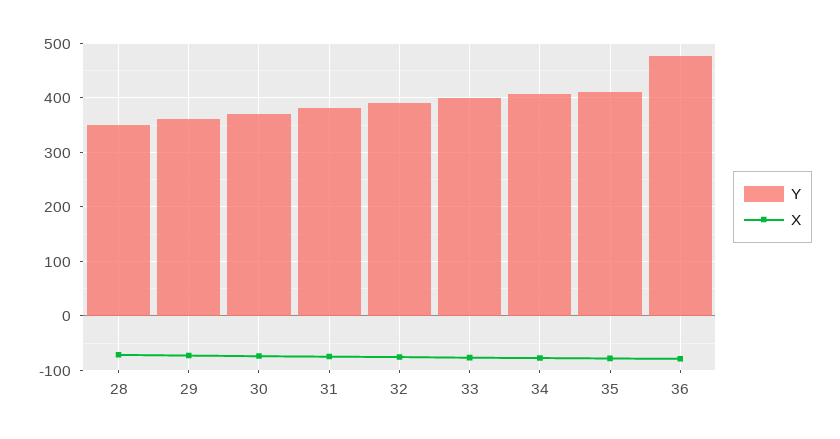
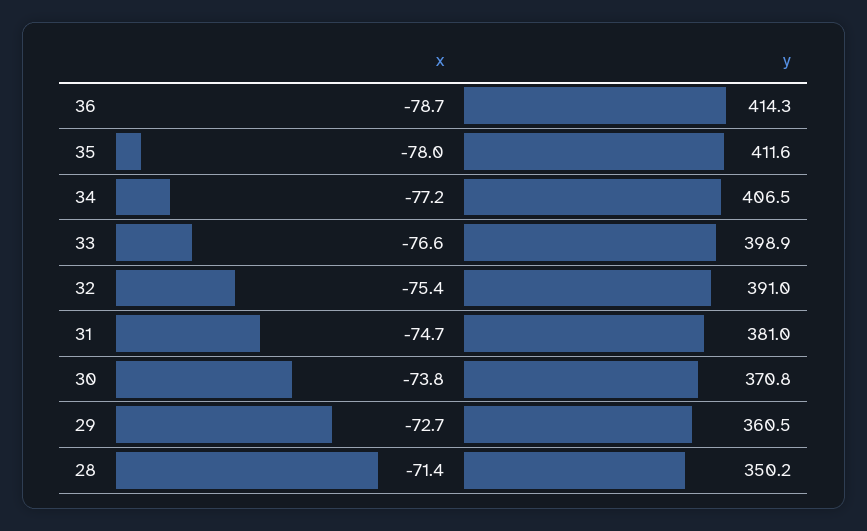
Y, 36: 480 -> 414.3

